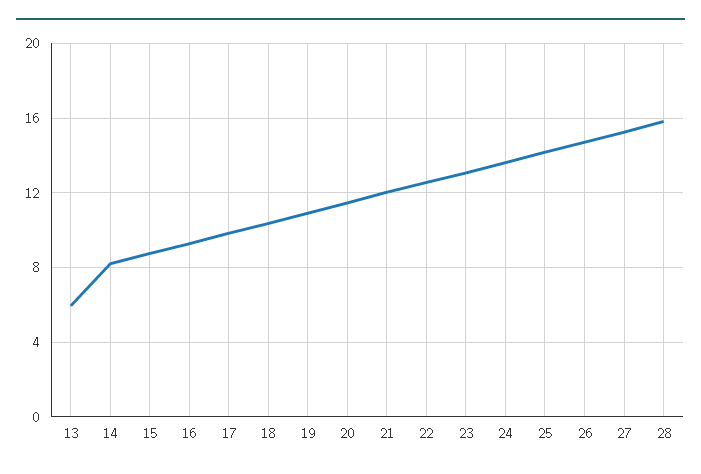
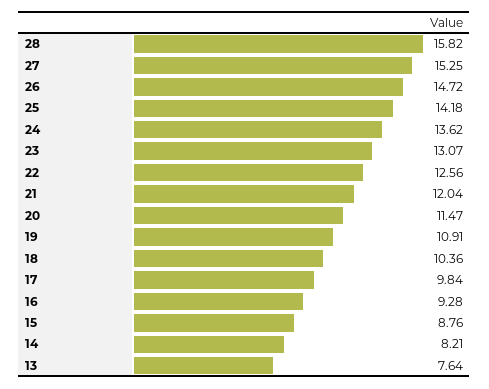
13: 6 -> 7.64

